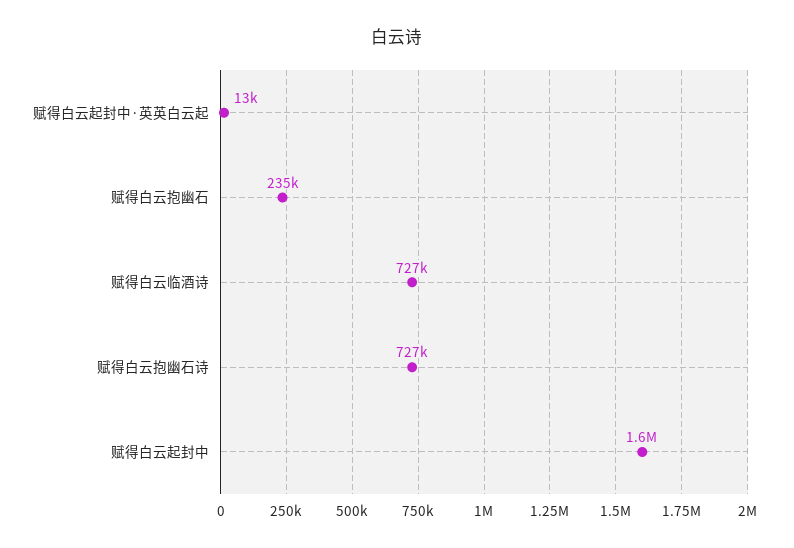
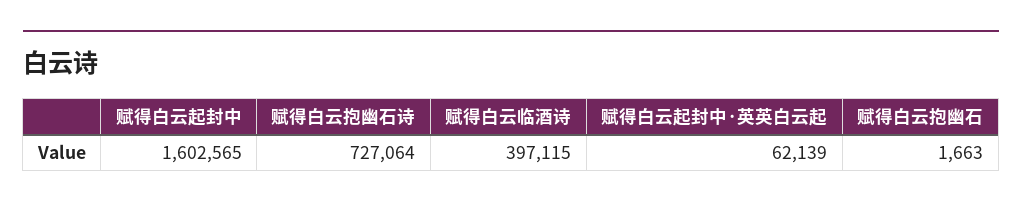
赋得白云起封中·英英白云起: 13000 -> 62139
赋得白云抱幽石: 235000 -> 1663
赋得白云临酒诗: 727000 -> 397115

